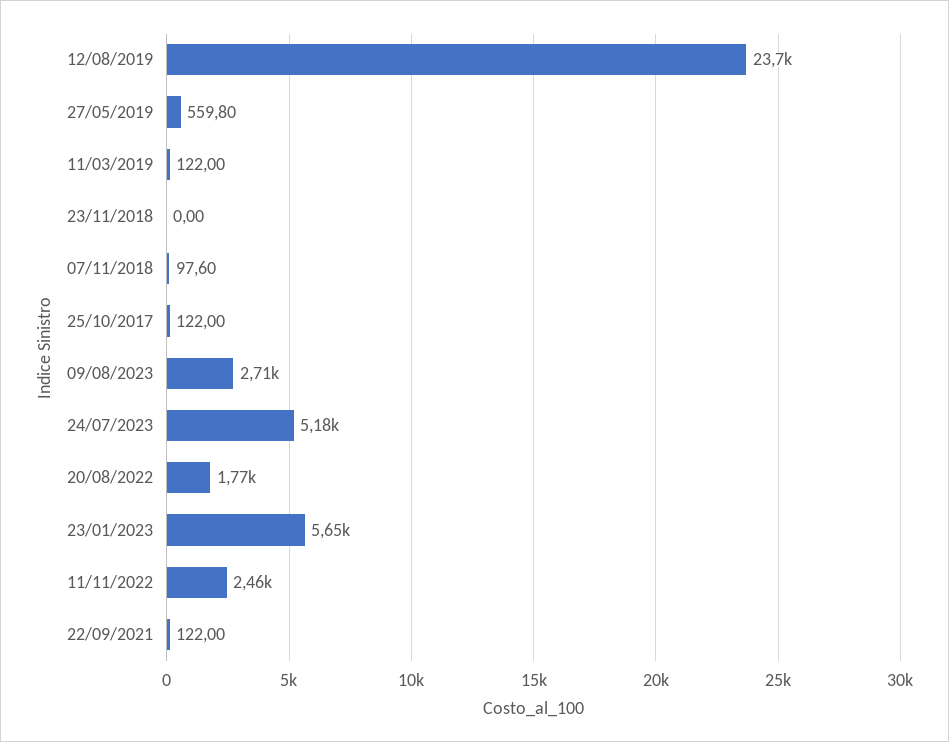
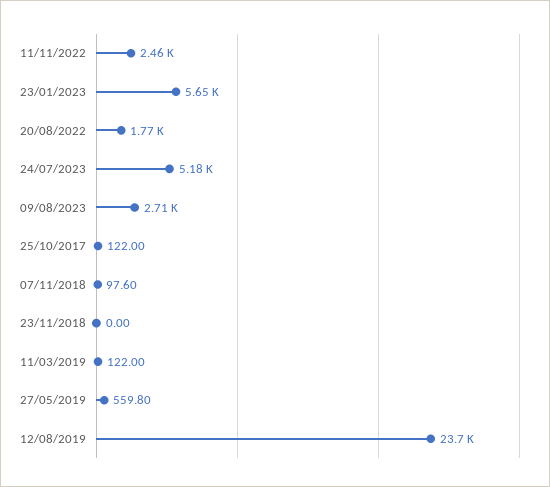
22/09/2021: 122 -> none

